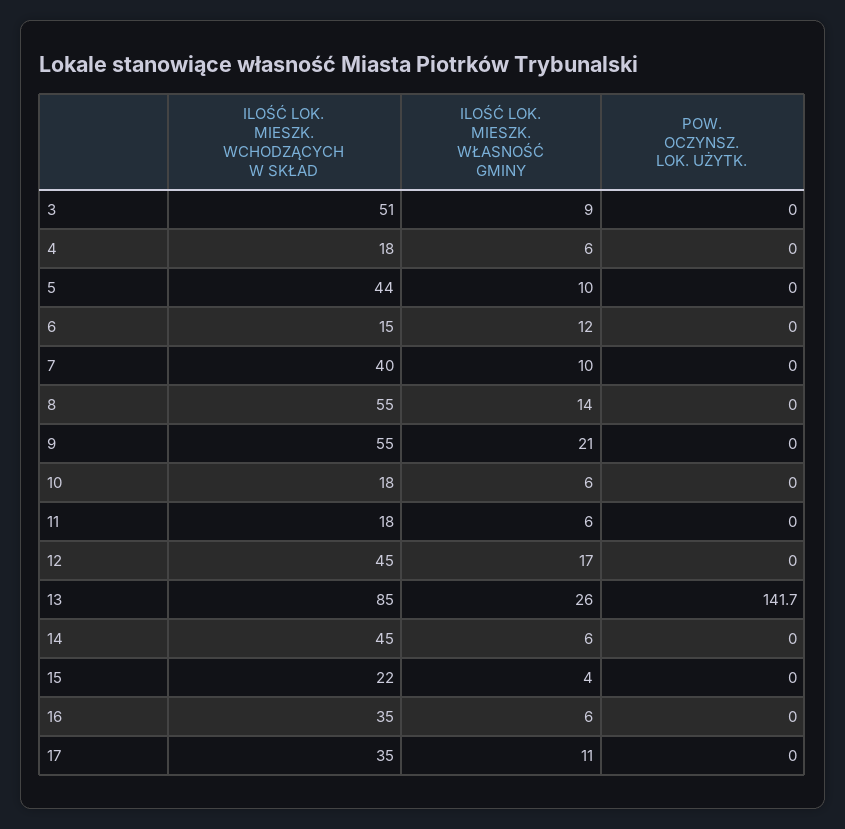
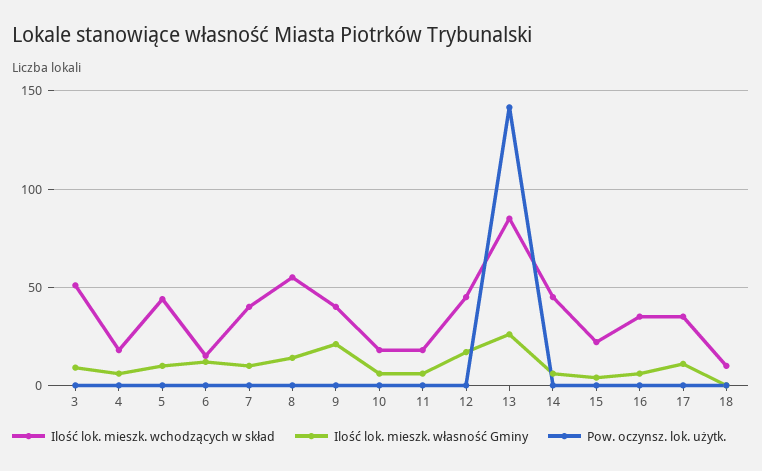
ILOŚĆ LOK. MIESZK. WCHODZĄCYCH W SKŁAD, 9: 55 -> 40
ILOŚĆ LOK. MIESZK. WCHODZĄCYCH W SKŁAD, 18: none -> 10
ILOŚĆ LOK. MIESZK. WŁASNOŚĆ GMINY, 18: none -> 0
POW. OCZYNSZ. LOK. UŻYTK., 18: none -> 0

